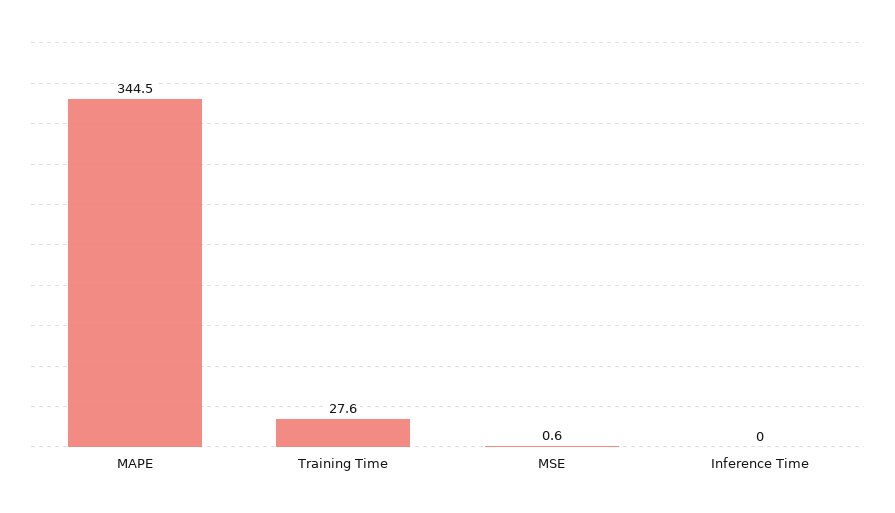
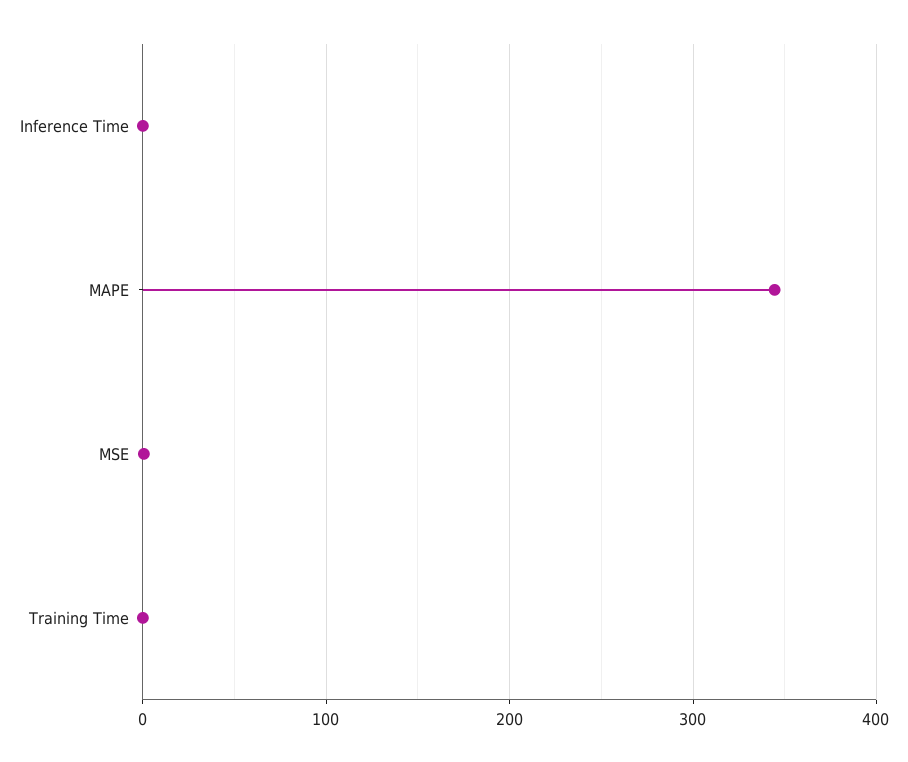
Training Time: 27.6 -> 0

